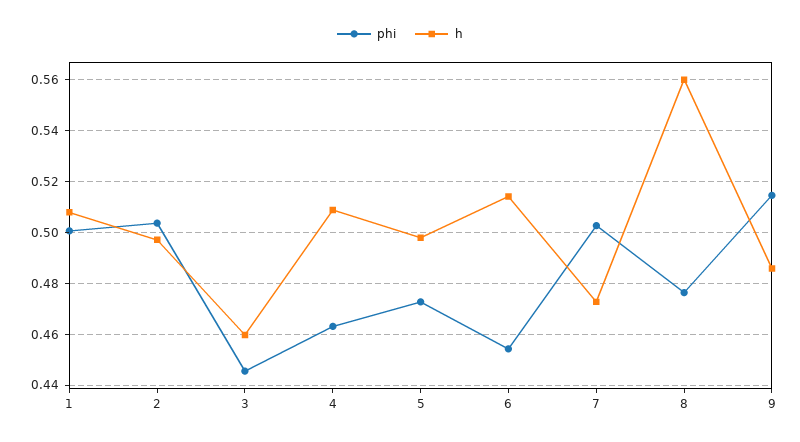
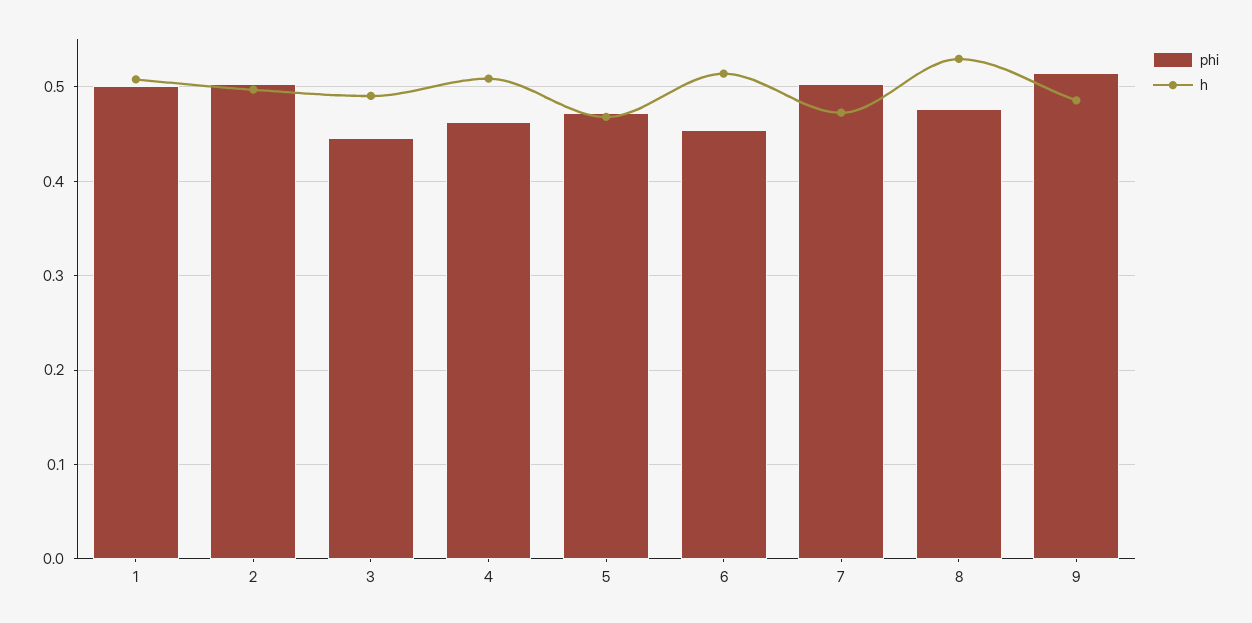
h, 3: 0.46 -> 0.49
h, 5: 0.4975 -> 0.47
h, 8: 0.56 -> 0.53

